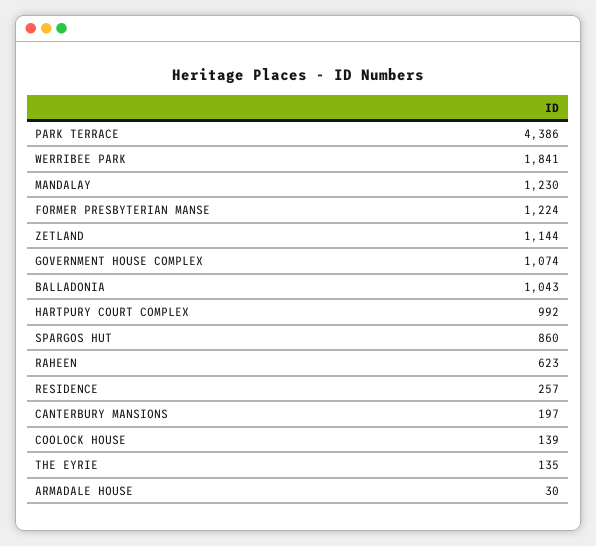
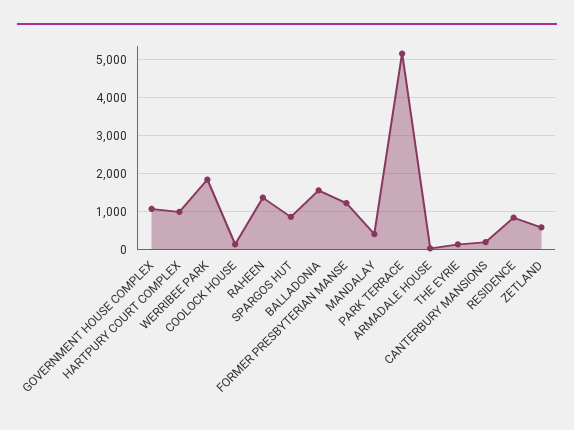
PARK TERRACE: 4386 -> 5200
MANDALAY: 1230 -> 400
ZETLAND: 1144 -> 600
BALLADONIA: 1043 -> 1600
RAHEEN: 623 -> 1400
RESIDENCE: 257 -> 800

